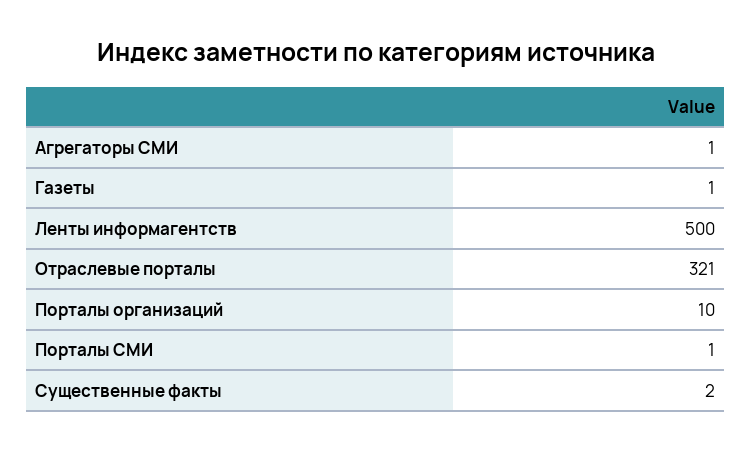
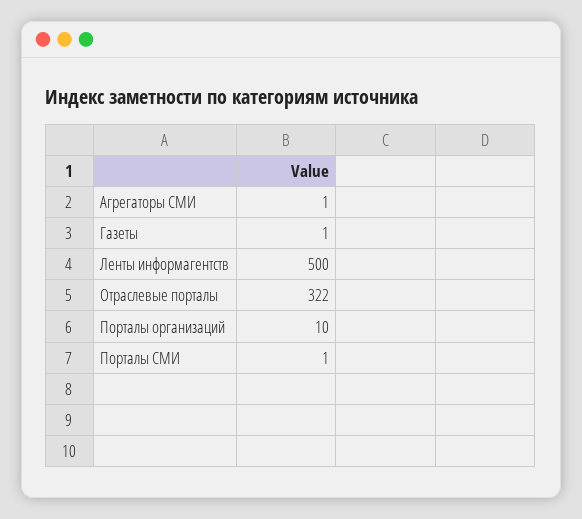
Отраслевые порталы: 321 -> 322
Существенные факты: 2 -> none

